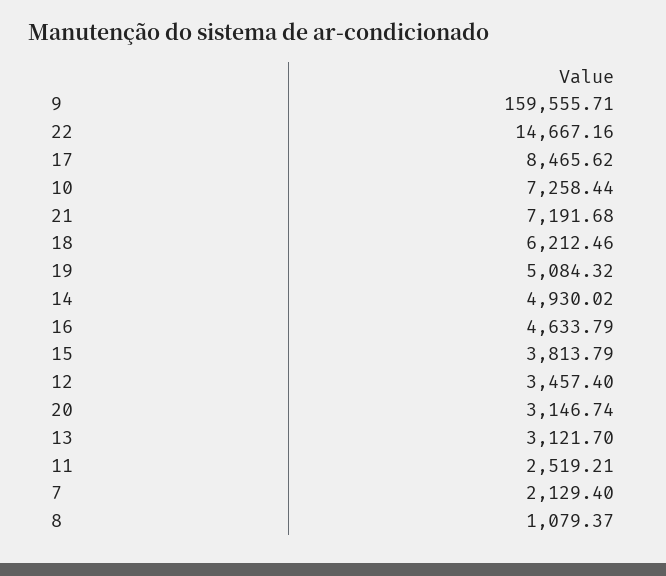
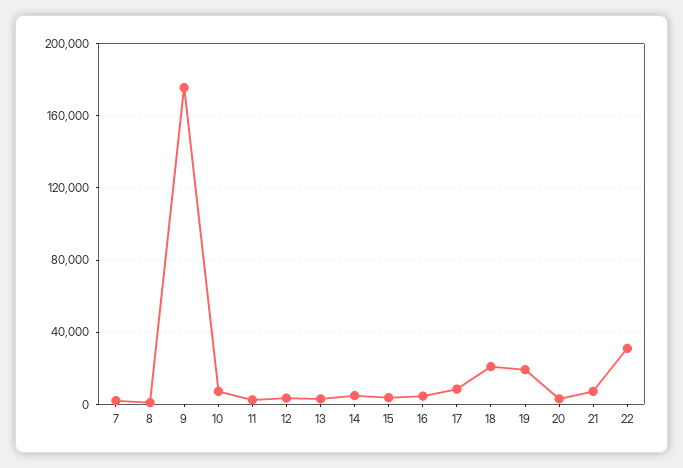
9: 159555.71 -> 175000
22: 14667.16 -> 30000
18: 6212.46 -> 20000
19: 5084.32 -> 20000

